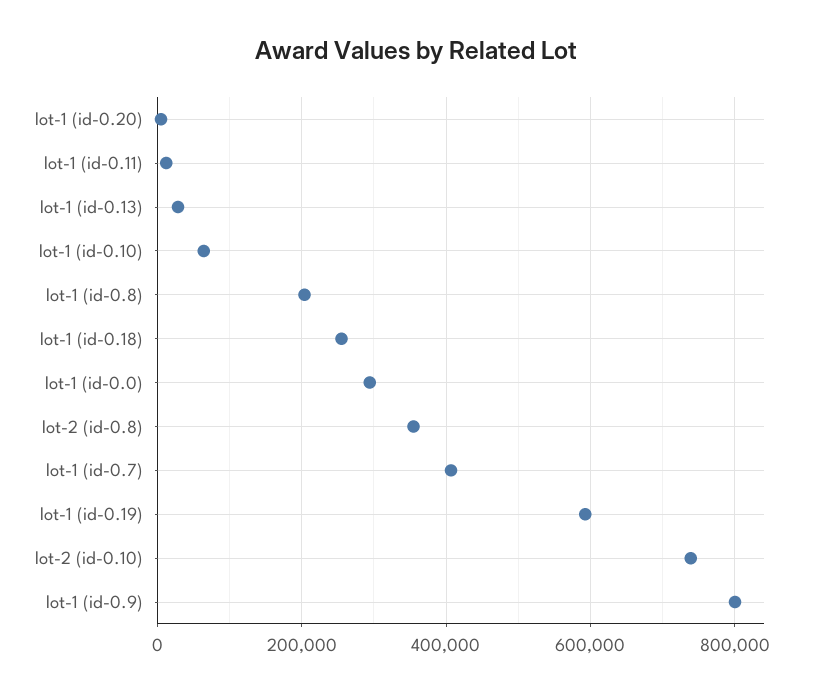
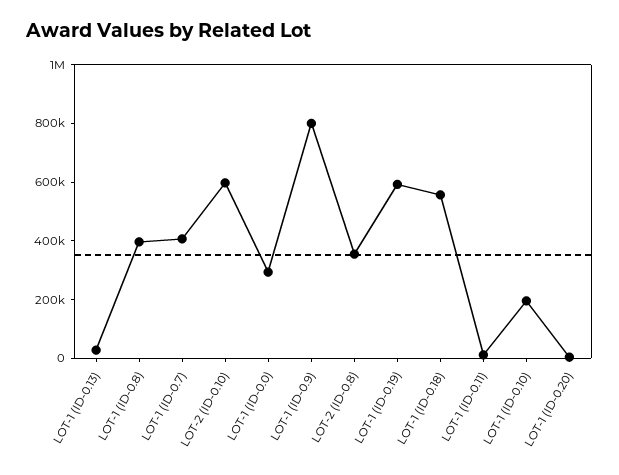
lot-1 (id-0.10): 60000 -> 200000
lot-1 (id-0.8): 200000 -> 400000
lot-1 (id-0.18): 260000 -> 550000
lot-2 (id-0.10): 740000 -> 600000

